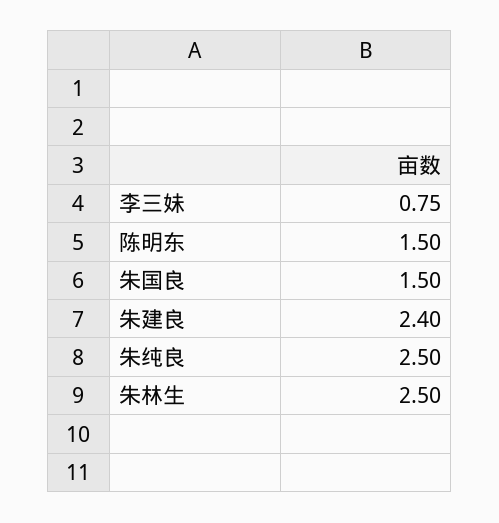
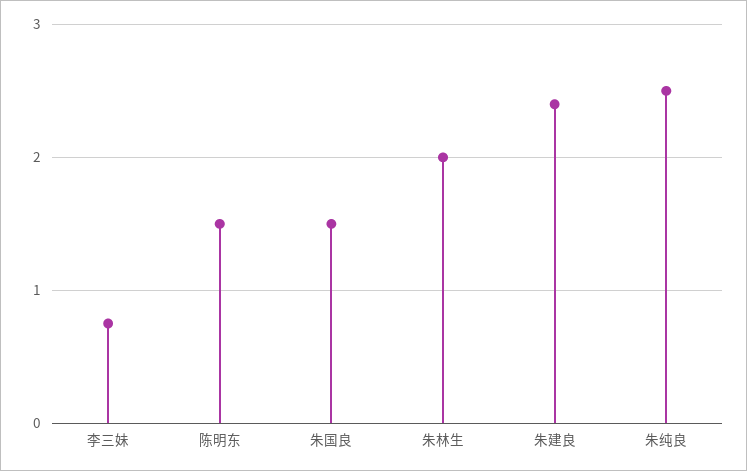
朱林生: 2.5 -> 2

